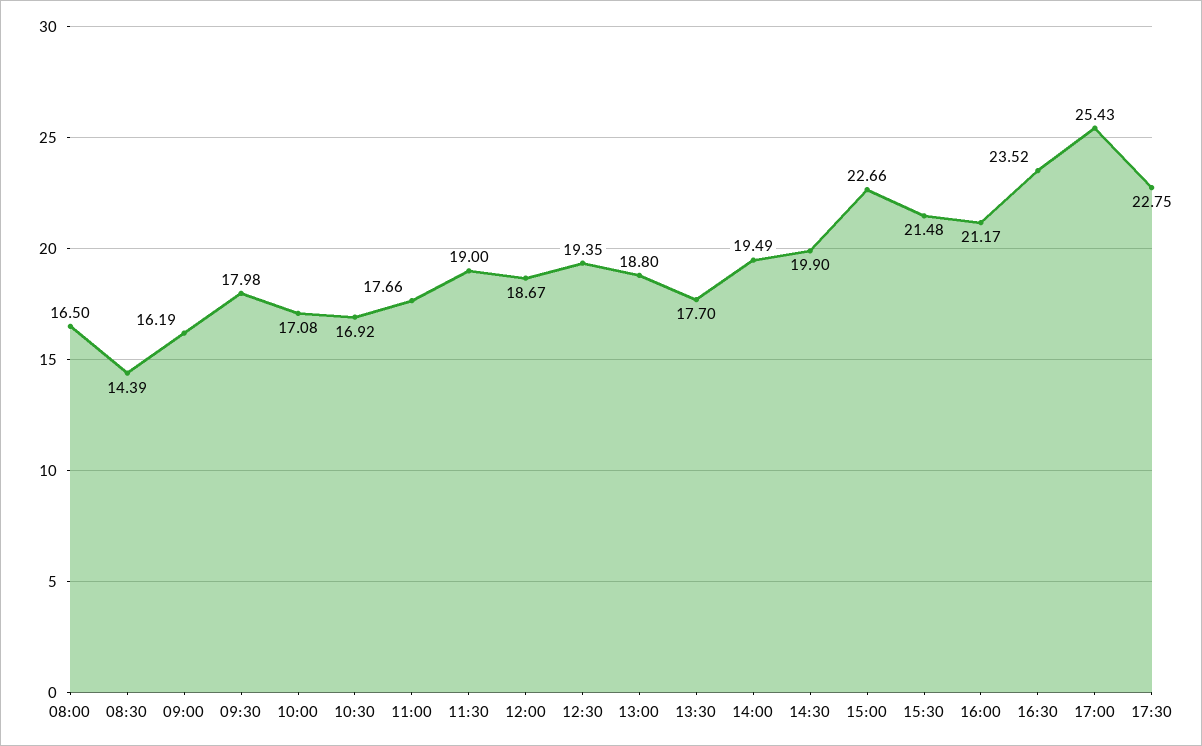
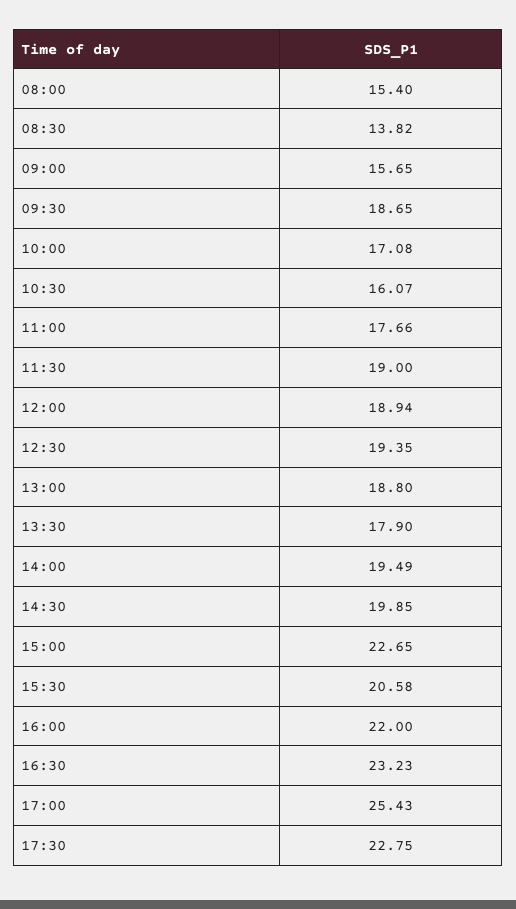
08:00: 16.5 -> 15.4
08:30: 14.39 -> 13.82
09:00: 16.19 -> 15.65
09:30: 17.98 -> 18.65
10:30: 16.92 -> 16.07
12:00: 18.67 -> 18.94
13:30: 17.7 -> 17.9
14:30: 19.9 -> 19.85
15:00: 22.66 -> 22.65
15:30: 21.48 -> 20.58
16:00: 21.17 -> 22
16:30: 23.52 -> 23.23

